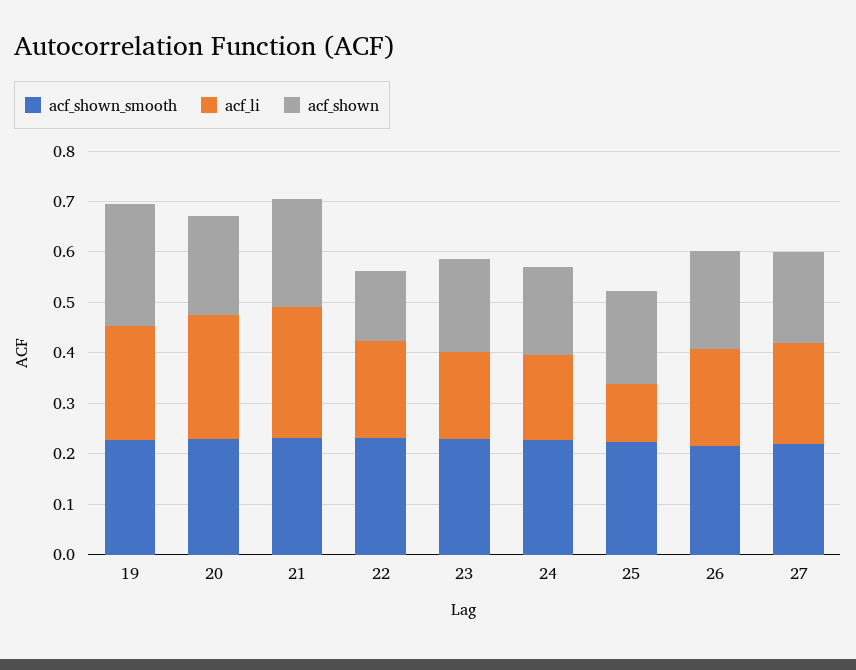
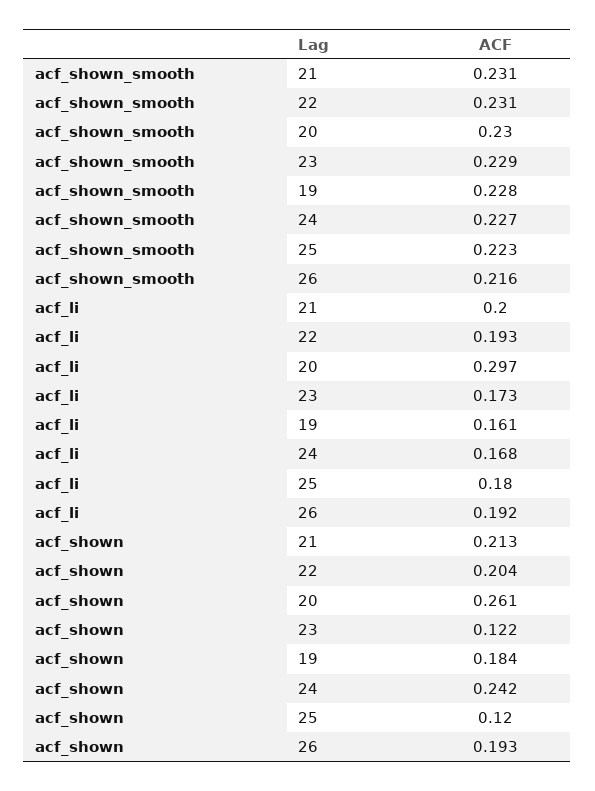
acf_li, 19: 0.22 -> 0.161
acf_shown, 19: 0.24 -> 0.184
acf_li, 20: 0.24 -> 0.297
acf_shown, 20: 0.2 -> 0.261
acf_li, 21: 0.26 -> 0.2
acf_shown, 22: 0.14 -> 0.204
acf_shown, 23: 0.18 -> 0.122
acf_shown, 24: 0.18 -> 0.242
acf_li, 25: 0.12 -> 0.18
acf_shown, 25: 0.18 -> 0.12
acf_shown_smooth, 27: 0.22 -> none
acf_li, 27: 0.2 -> none
acf_shown, 27: 0.18 -> none

